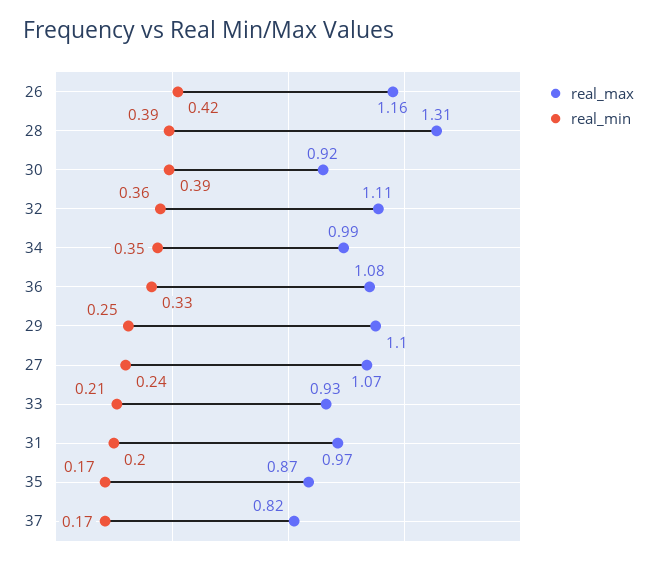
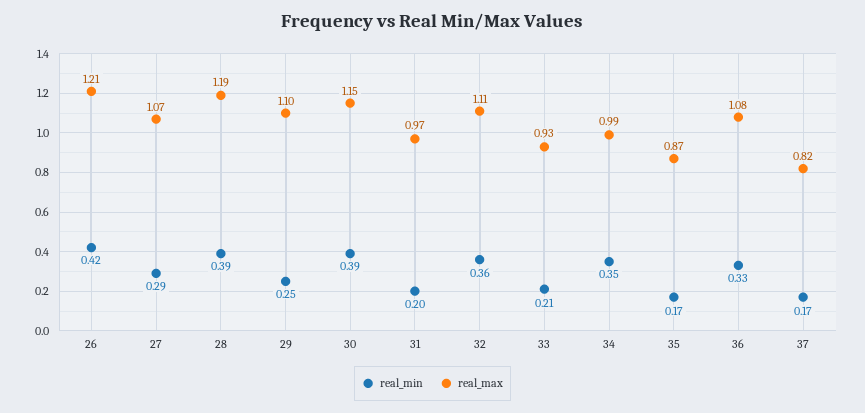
real_max, 26: 1.16 -> 1.21
real_max, 28: 1.31 -> 1.19
real_max, 30: 0.92 -> 1.15
real_min, 27: 0.24 -> 0.29

